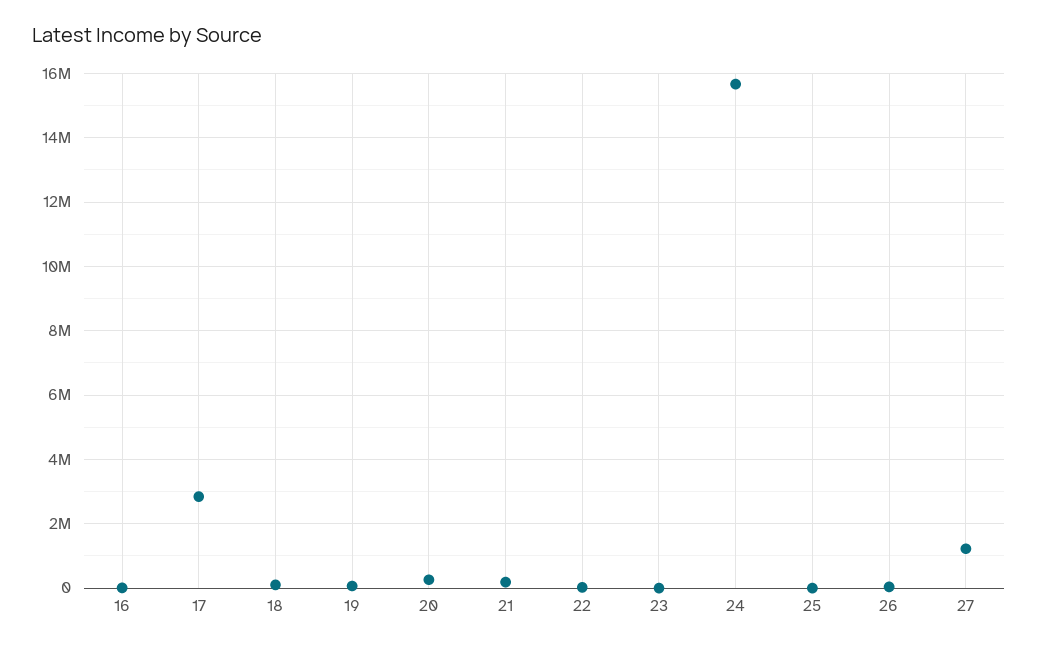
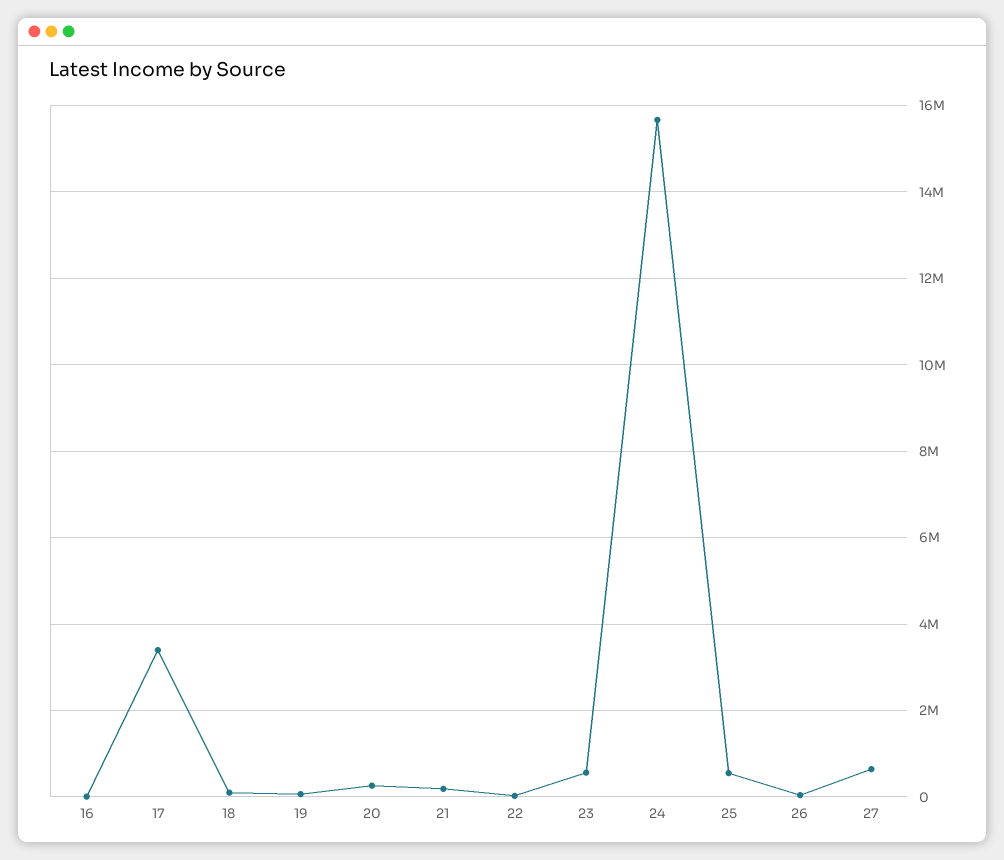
17: 2800000 -> 3400000
23: 0 -> 600000
25: 0 -> 600000
27: 1200000 -> 600000

